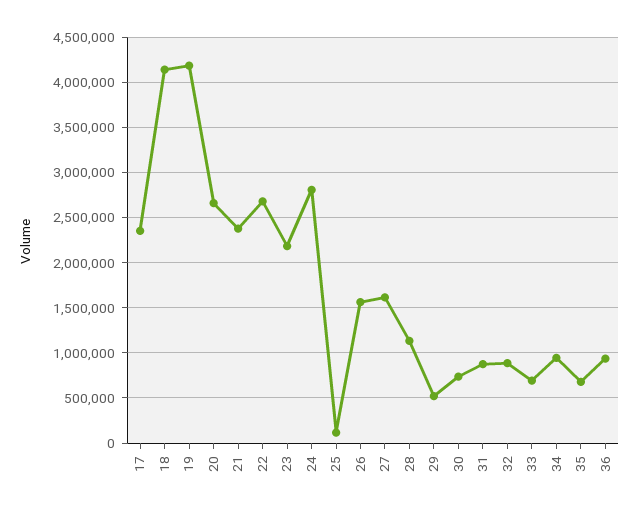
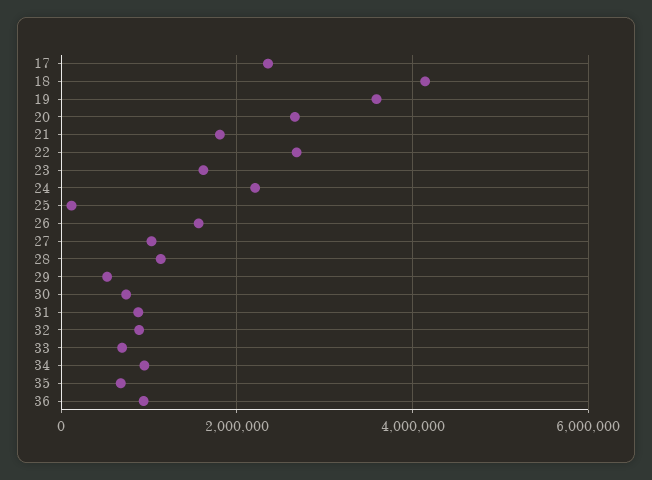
19: 4200000 -> 3600000
21: 2400000 -> 1800000
23: 2200000 -> 1600000
24: 2800000 -> 2200000
27: 1600000 -> 1000000

